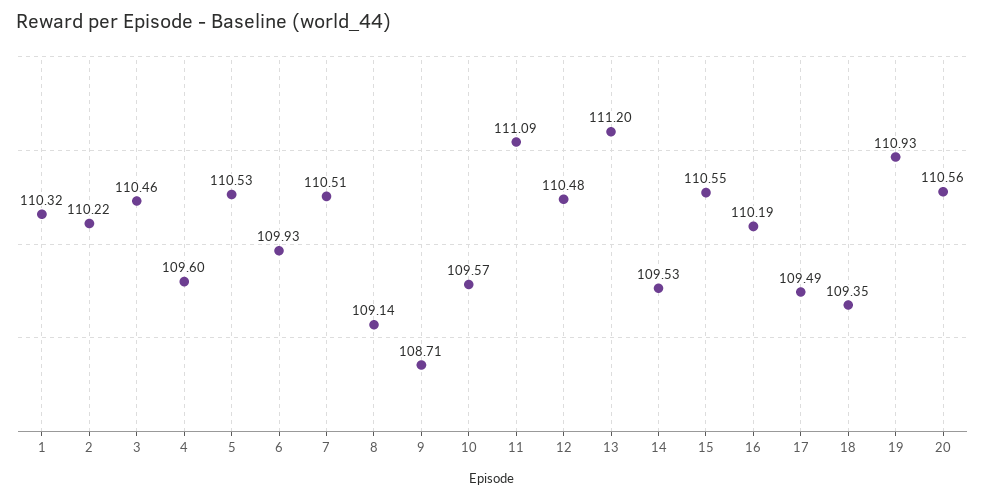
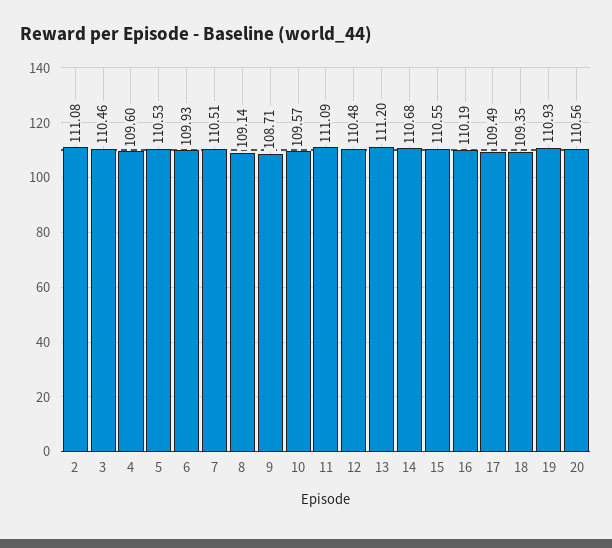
1: 110.32 -> none
2: 110.22 -> 111.08
14: 109.53 -> 110.68

